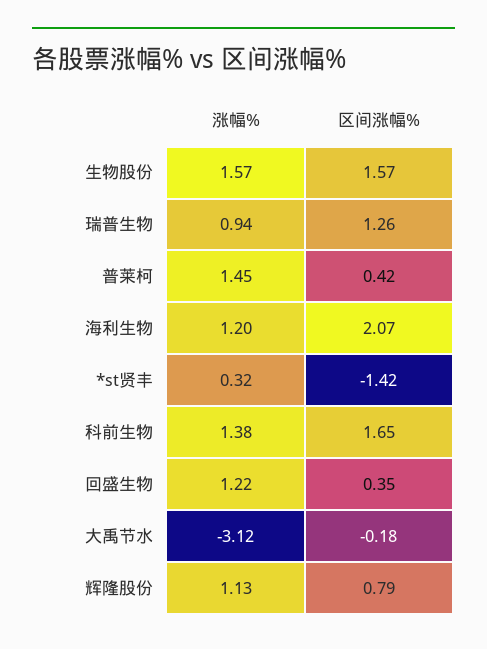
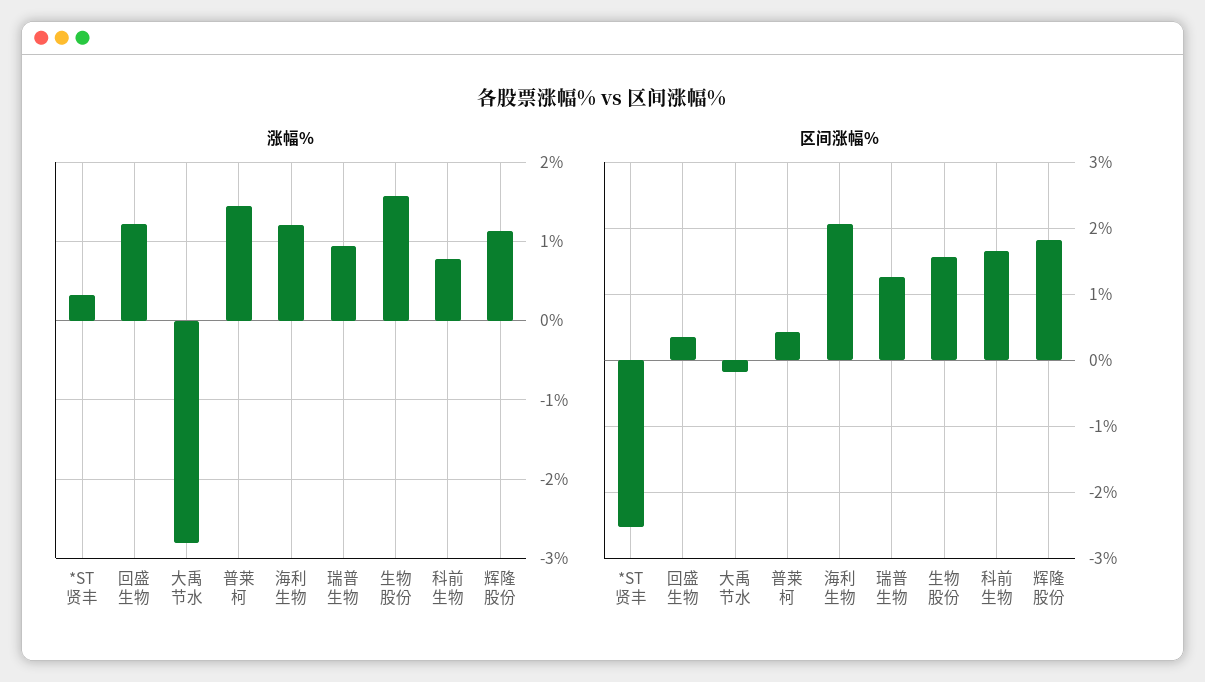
区间涨幅%, *st贤丰: -1.42 -> -2.5
涨幅%, 科前生物: 1.38 -> 0.8
涨幅%, 大禹节水: -3.12 -> -2.8
区间涨幅%, 辉隆股份: 0.79 -> 1.8

